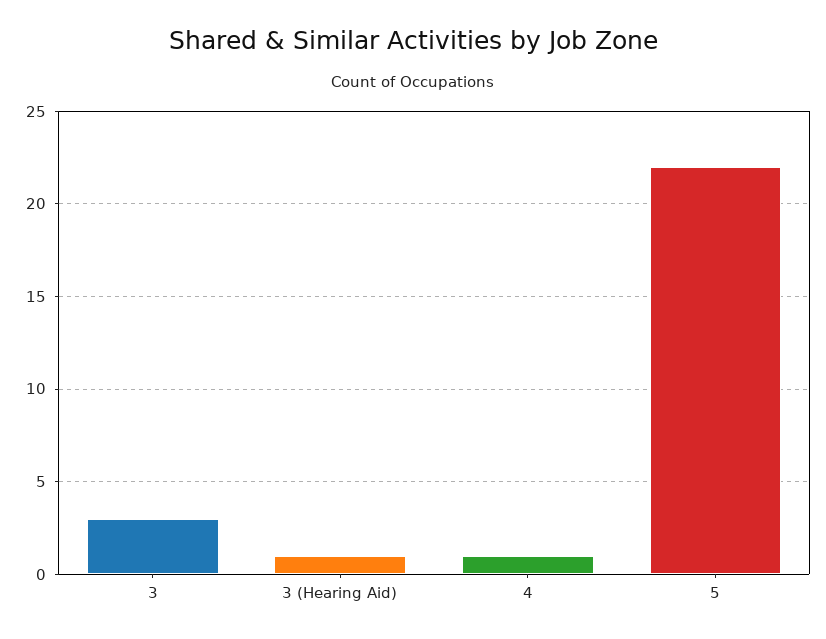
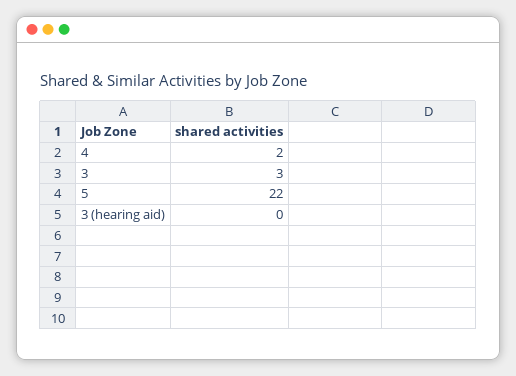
3 (Hearing Aid): 1 -> 0
4: 1 -> 2

